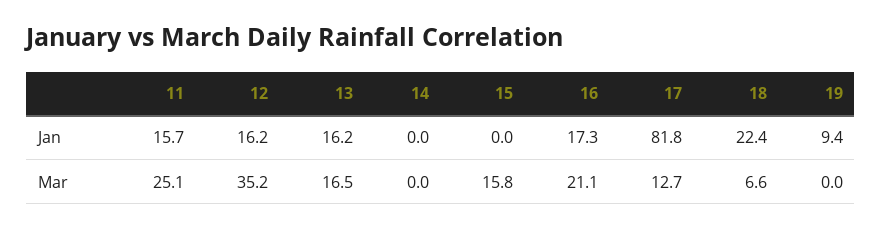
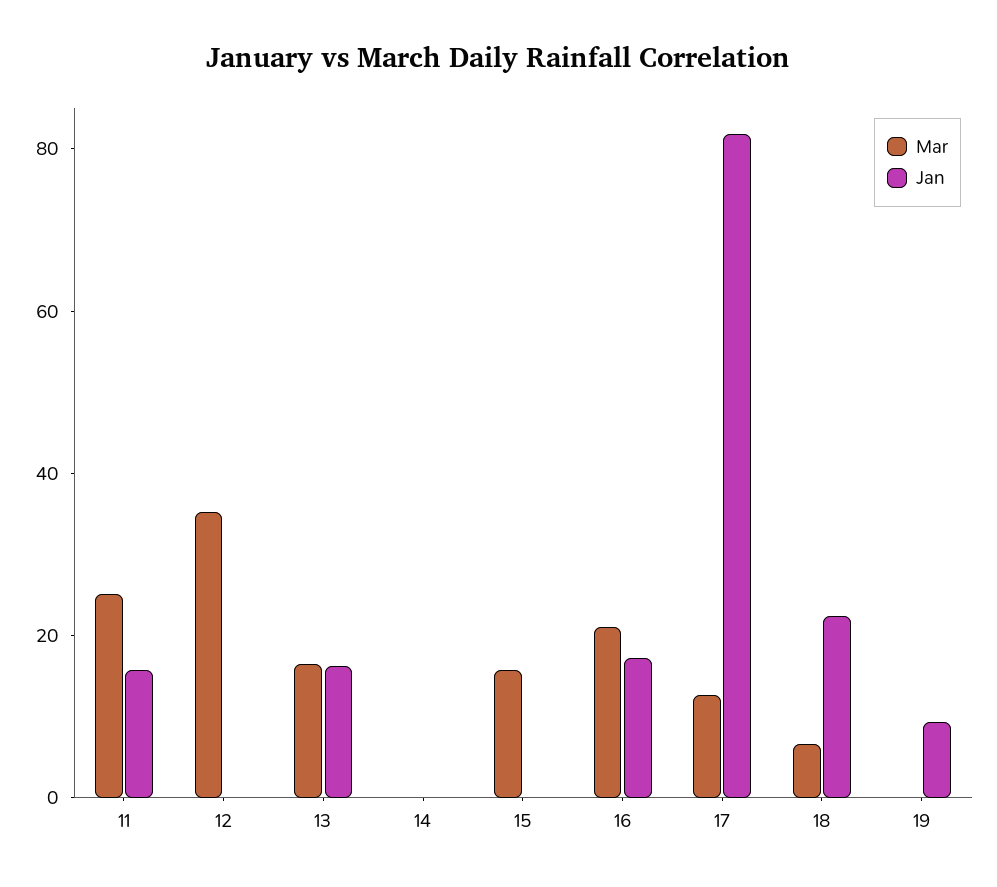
Jan, 12: 16.2 -> 0

